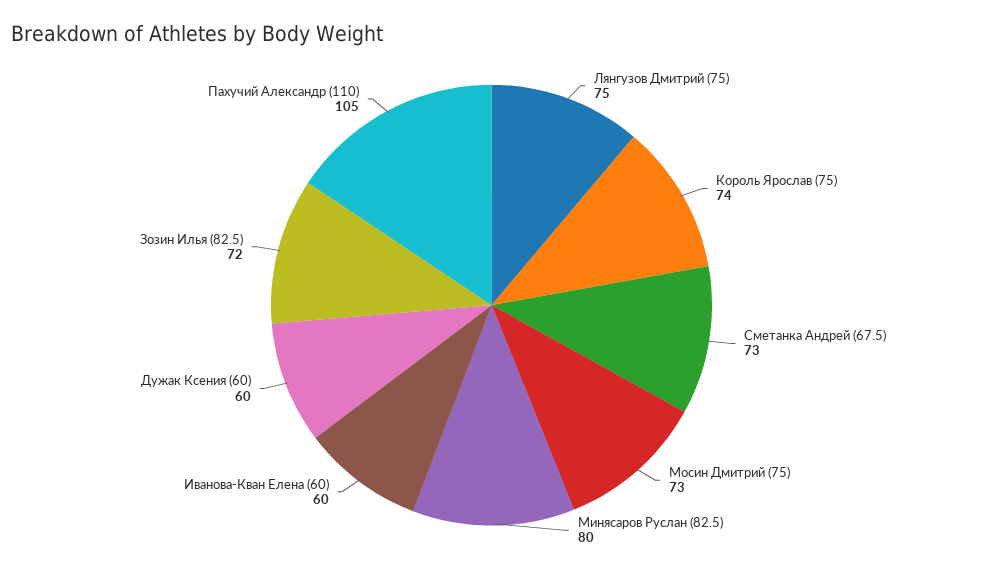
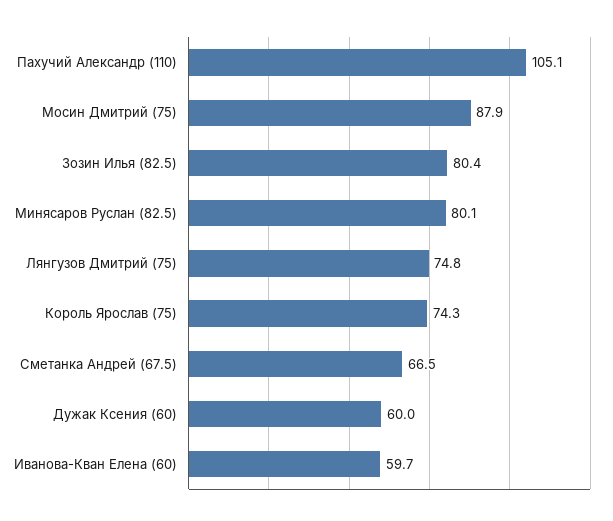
Сметанка Андрей (67.5): 73 -> 66.5
Мосин Дмитрий (75): 73 -> 87.9
Зозин Илья (82.5): 72 -> 80.4

